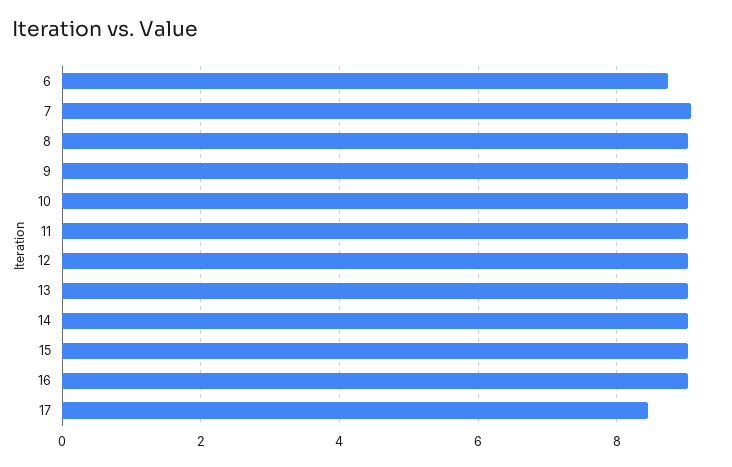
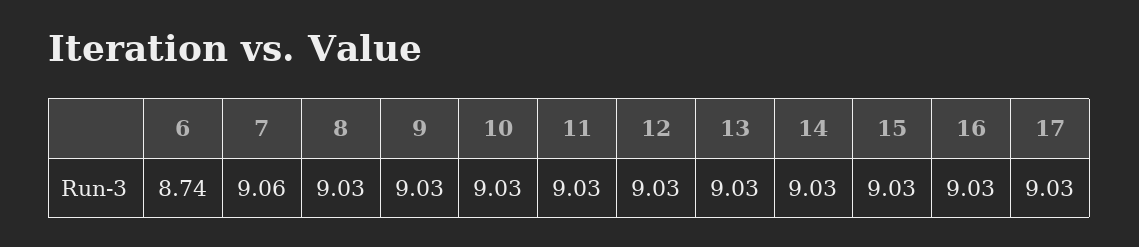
17: 8.4 -> 9.03

